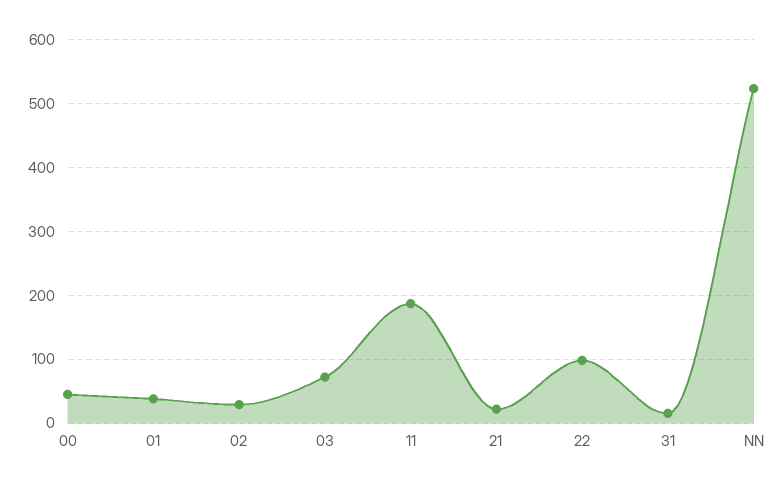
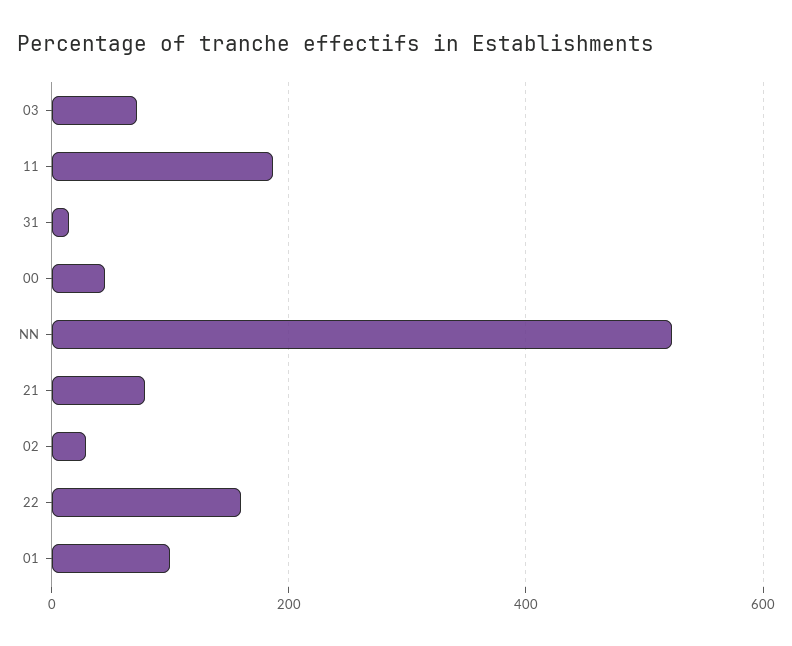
01: 40 -> 100
21: 20 -> 80
22: 100 -> 160

